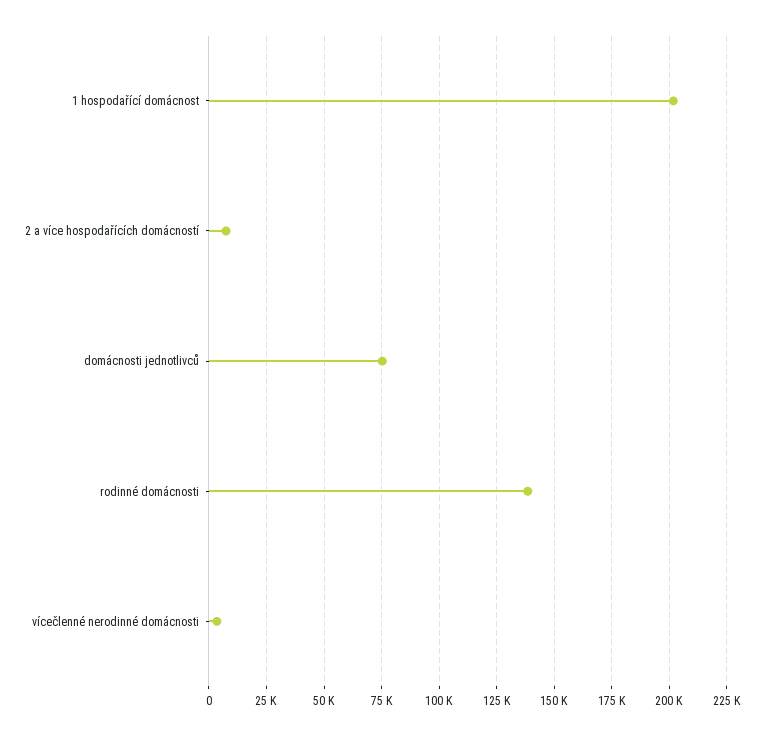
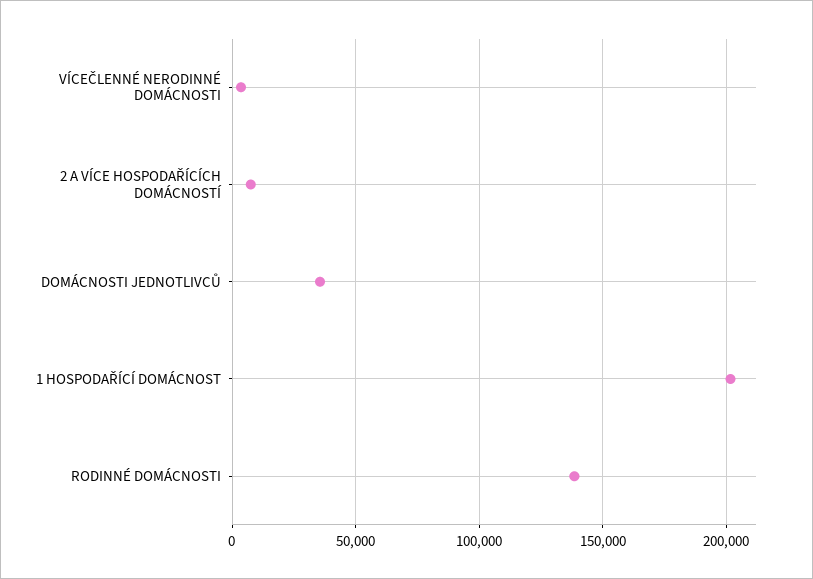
domácnosti jednotlivců: 75000 -> 35000

